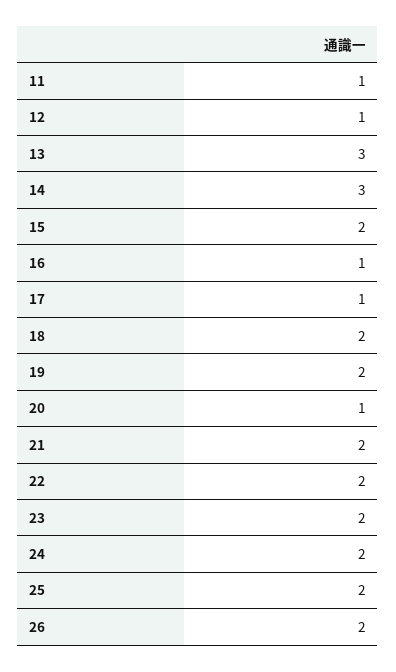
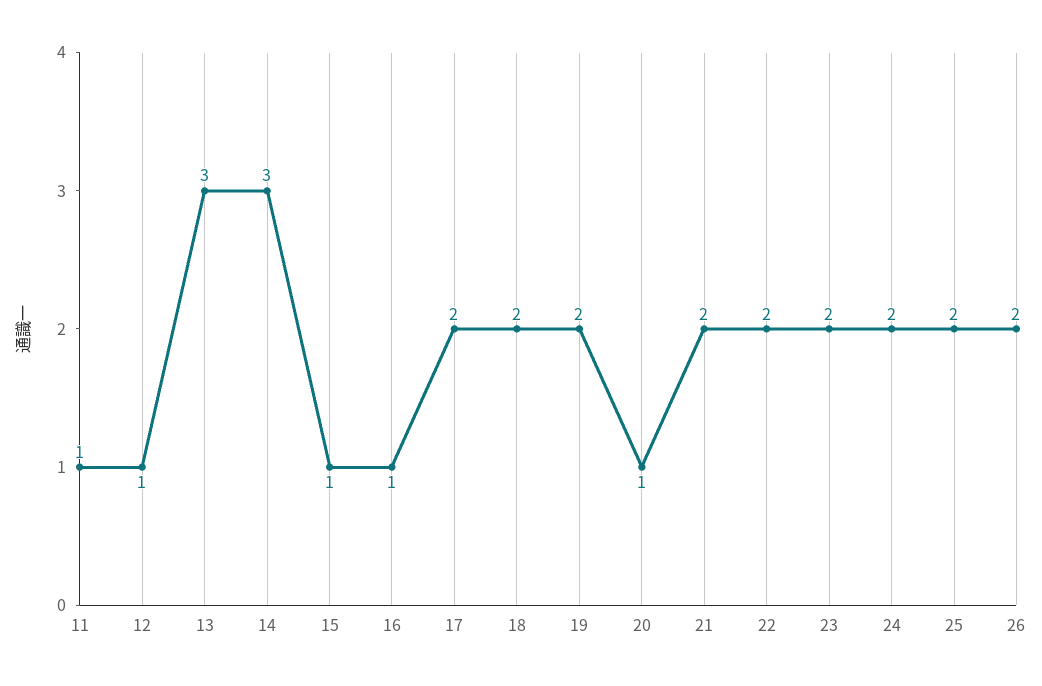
15: 2 -> 1
17: 1 -> 2

